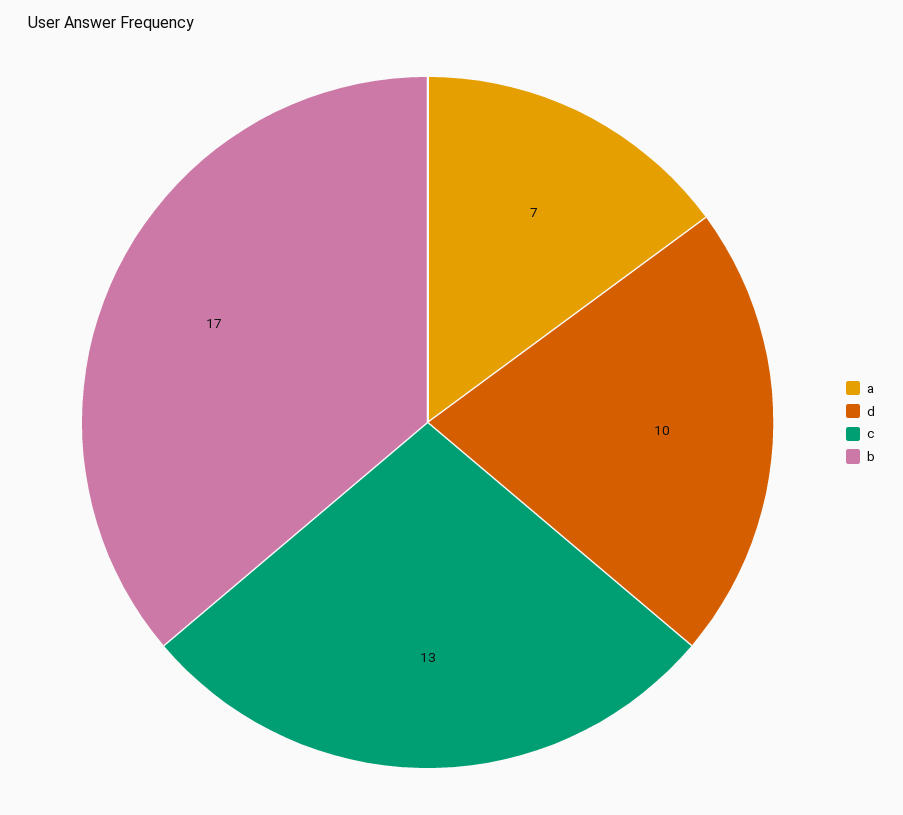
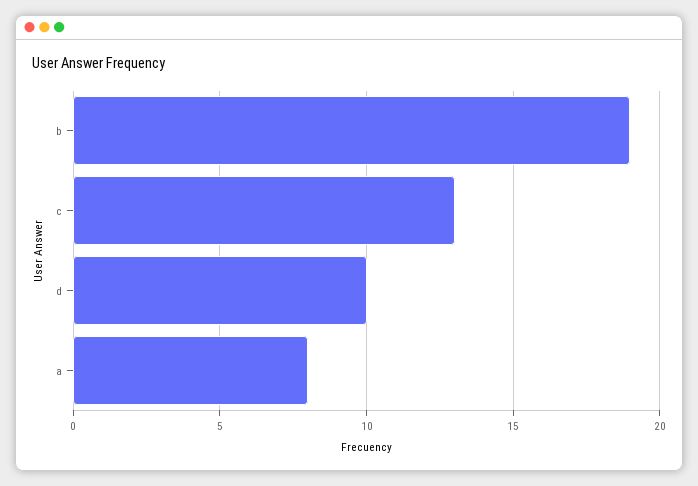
a: 7 -> 8
b: 17 -> 19

